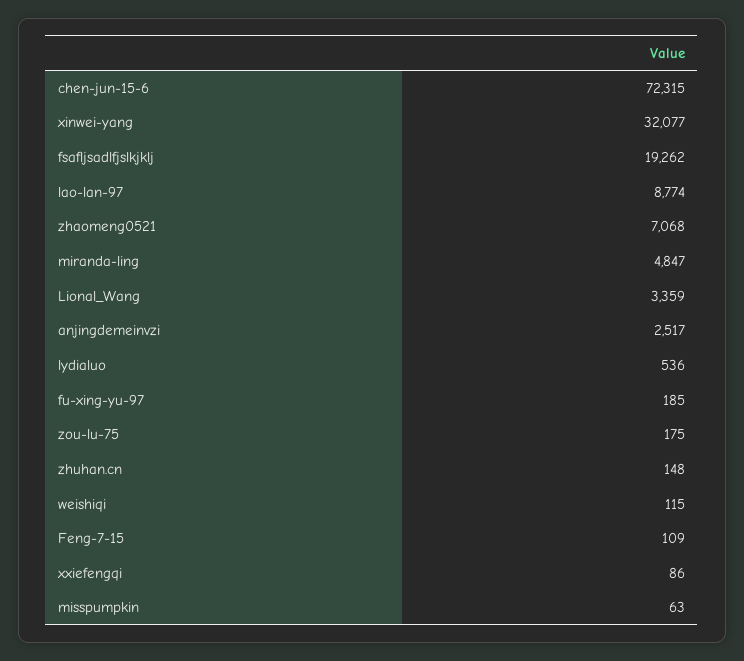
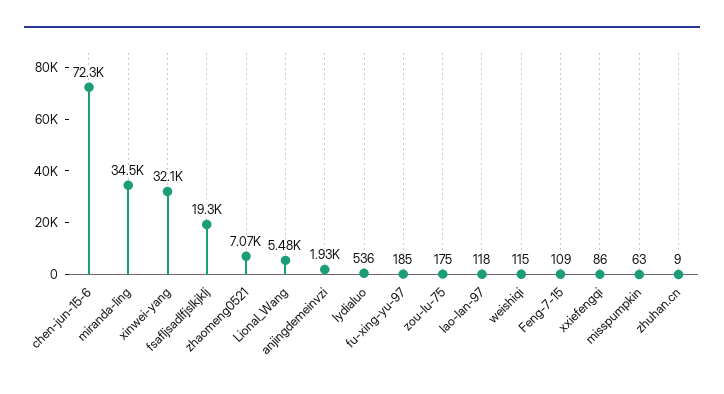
lao-lan-97: 8774 -> 118
miranda-ling: 4847 -> 34500
Lional_Wang: 3359 -> 5480
anjingdemeinvzi: 2517 -> 1930
zhuhan.cn: 148 -> 9

